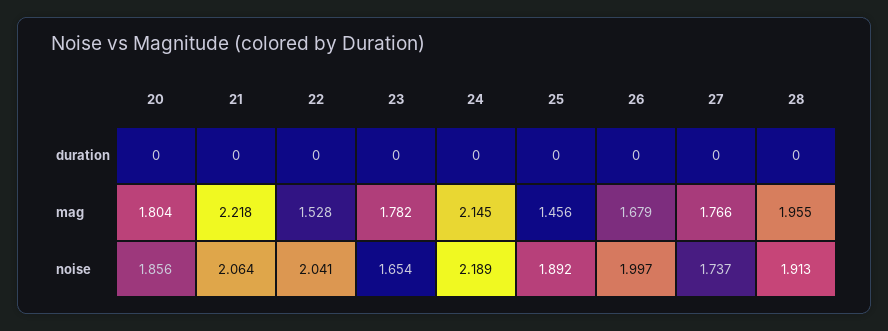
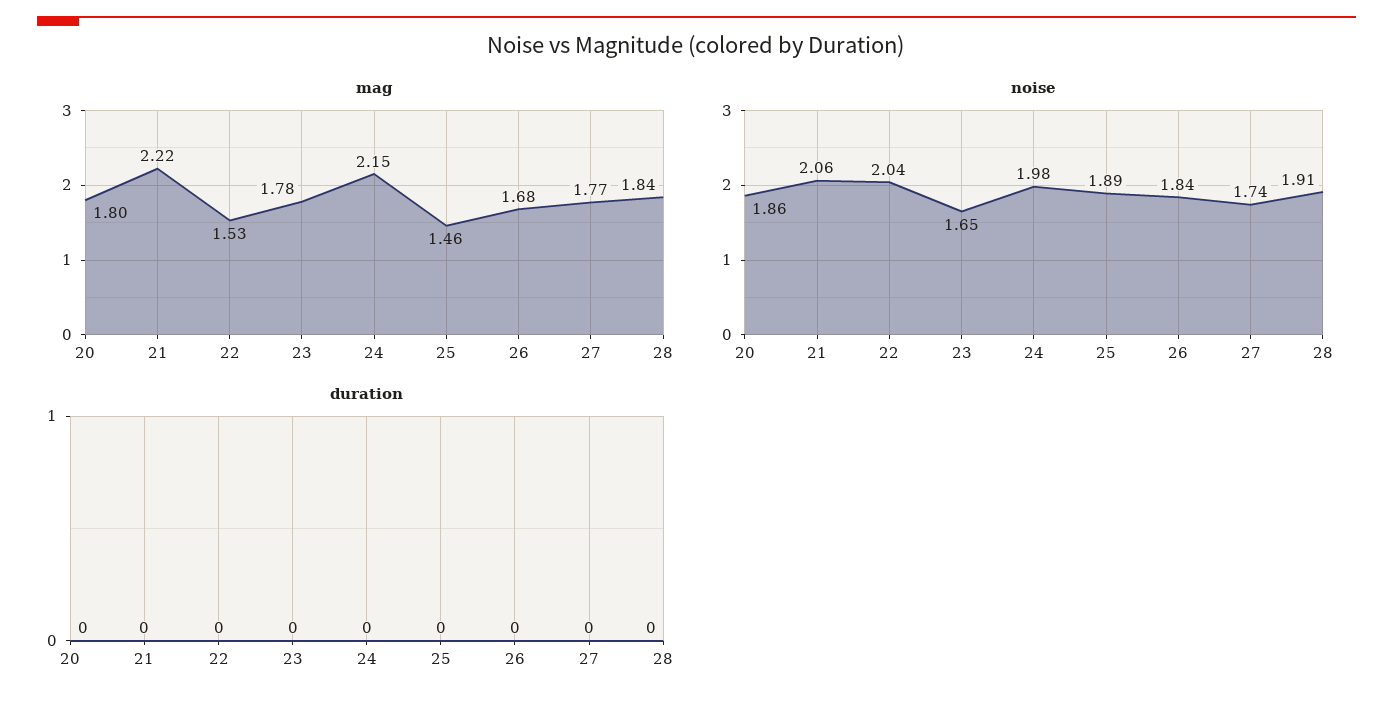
mag, 28: 1.955 -> 1.84
noise, 24: 2.189 -> 1.98
noise, 26: 1.997 -> 1.84

